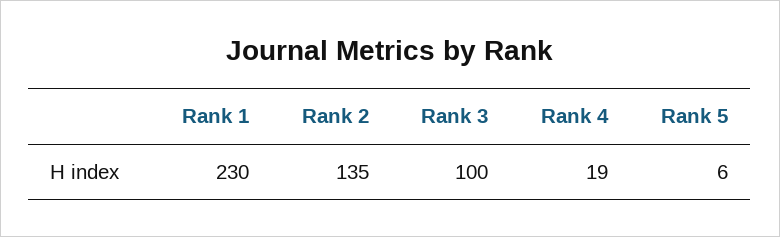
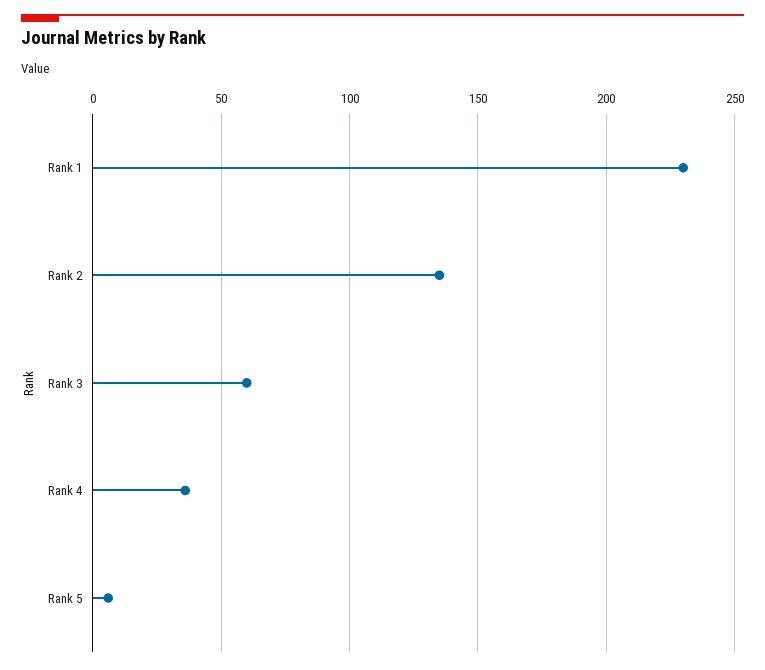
Rank 3: 100 -> 60
Rank 4: 19 -> 35

